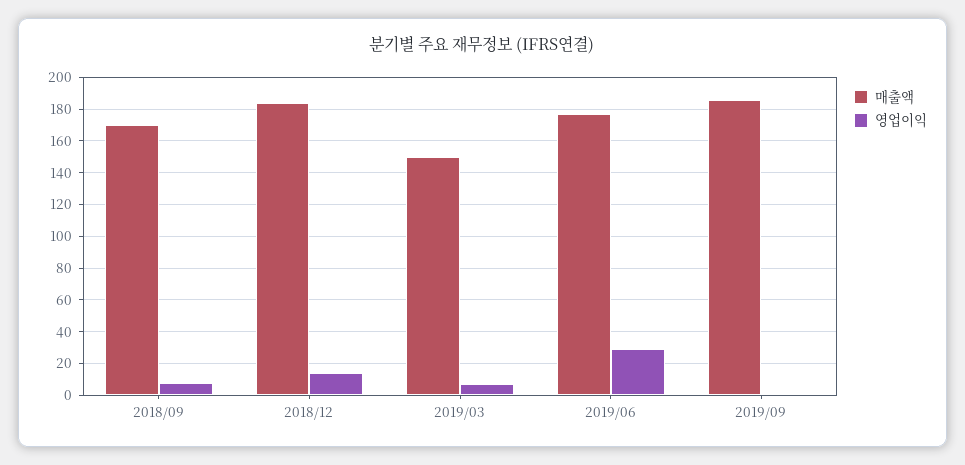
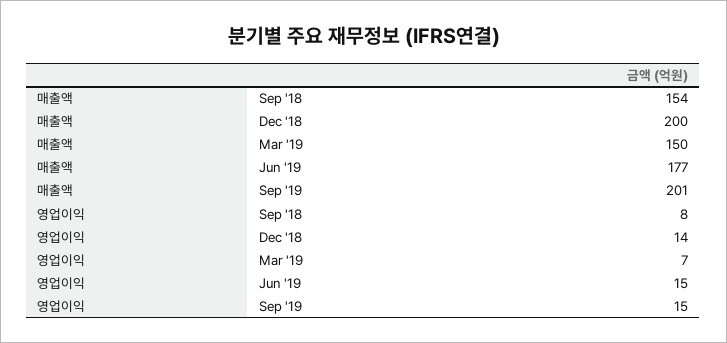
매출액, 2018/09: 170 -> 154
매출액, 2018/12: 185 -> 200
영업이익, 2019/06: 30 -> 15
매출액, 2019/09: 185 -> 201
영업이익, 2019/09: 0 -> 15

